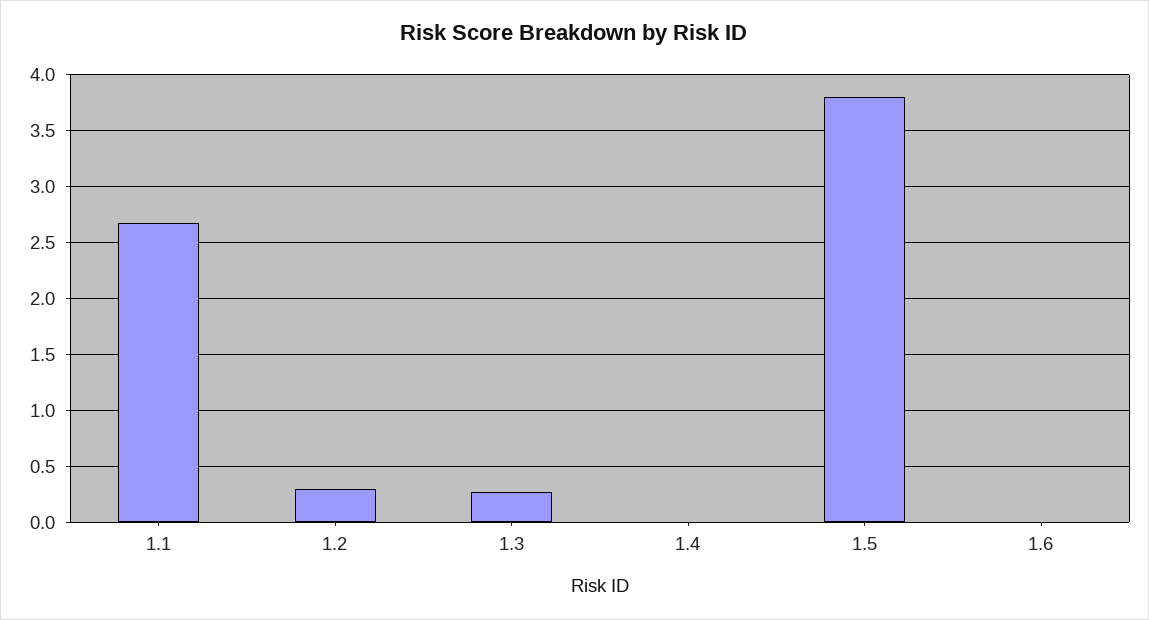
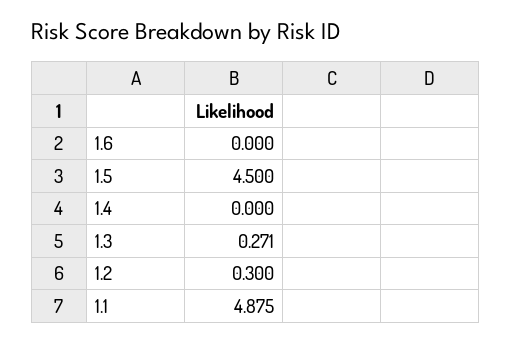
1.1: 2.7 -> 4.875
1.5: 3.8 -> 4.5

